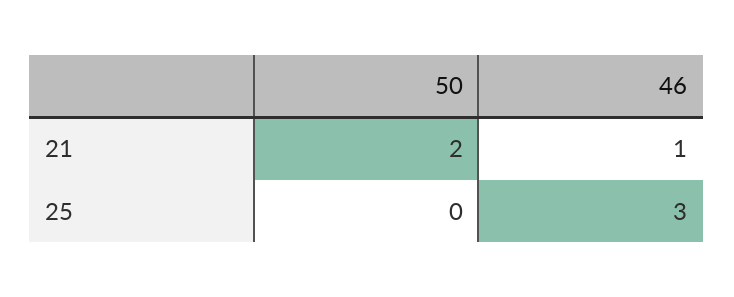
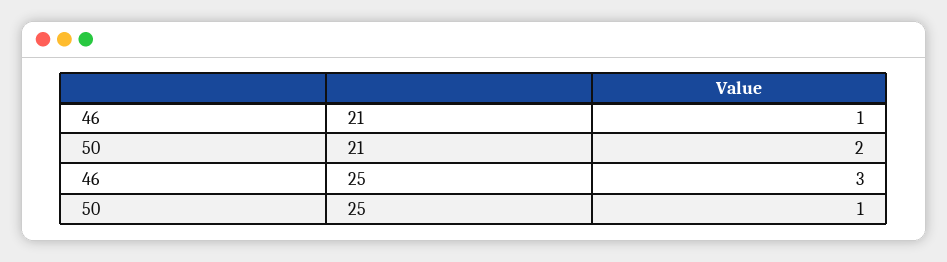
50, 25: 0 -> 1

